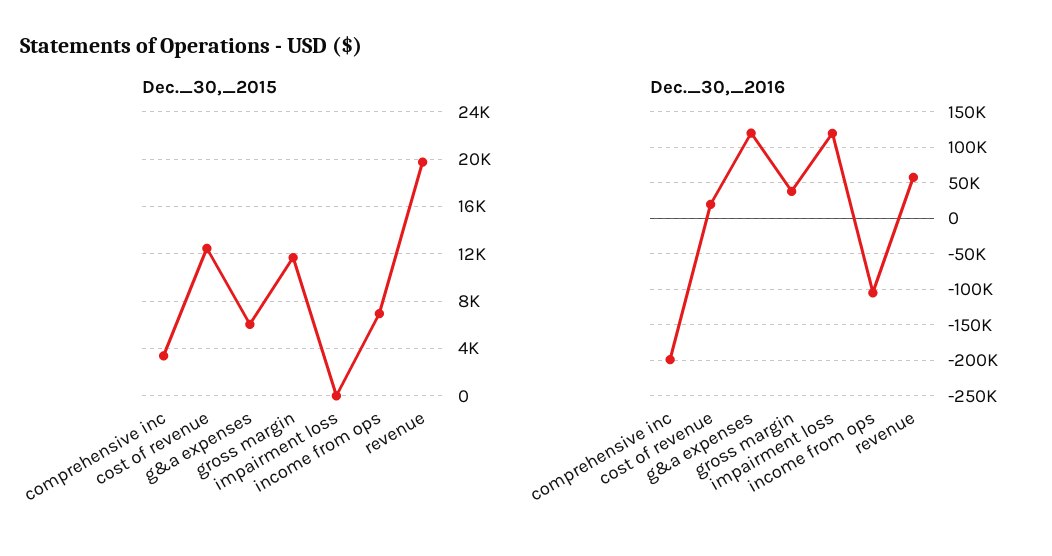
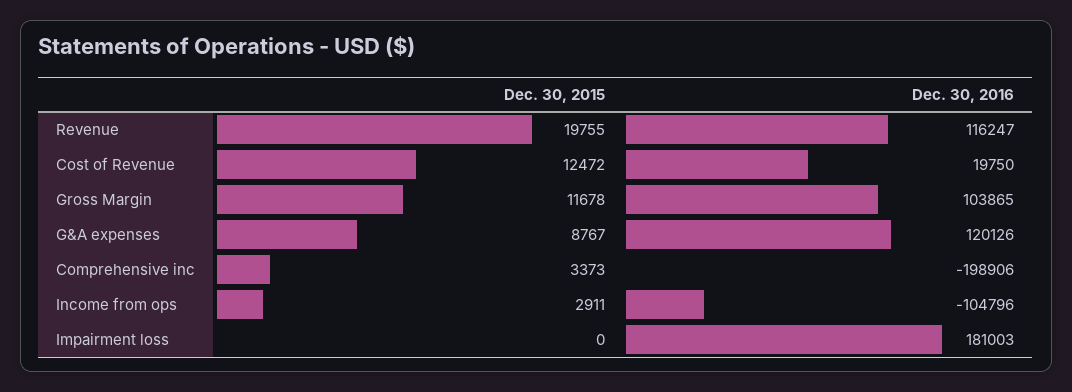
Dec._30,_2015, g&a expenses: 6000 -> 8767
Dec._30,_2015, income from ops: 7000 -> 2911
Dec._30,_2016, gross margin: 40000 -> 103865
Dec._30,_2016, impairment loss: 120000 -> 181003
Dec._30,_2016, revenue: 60000 -> 116247

